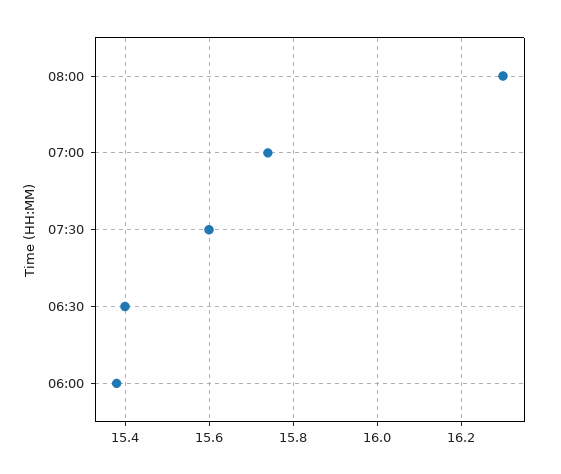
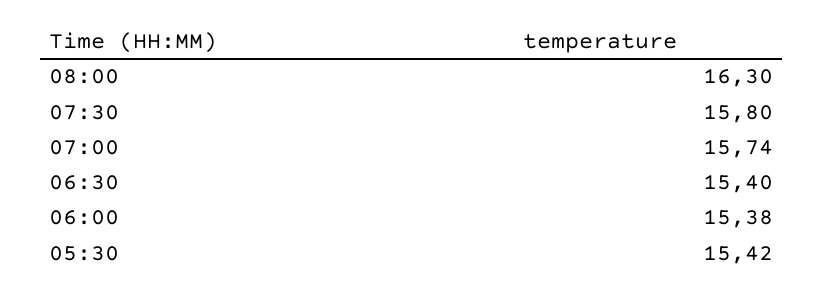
07:30: 15.6 -> 15.8
05:30: none -> 15.42

